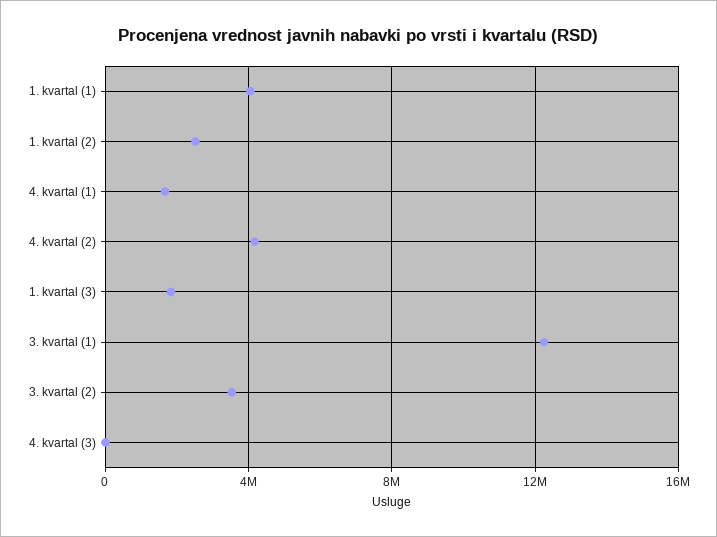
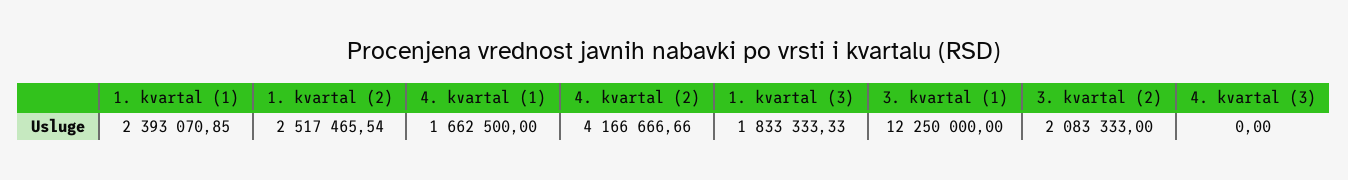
1. kvartal (1): 4000000 -> 2393070.85
3. kvartal (2): 3500000 -> 2083333

